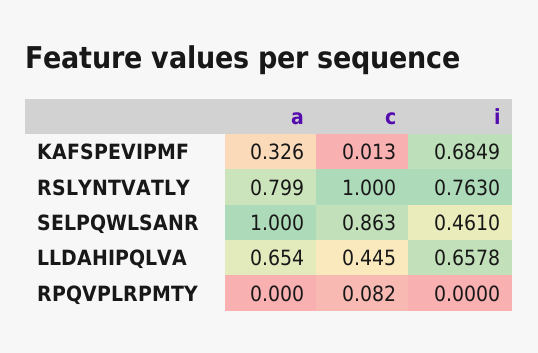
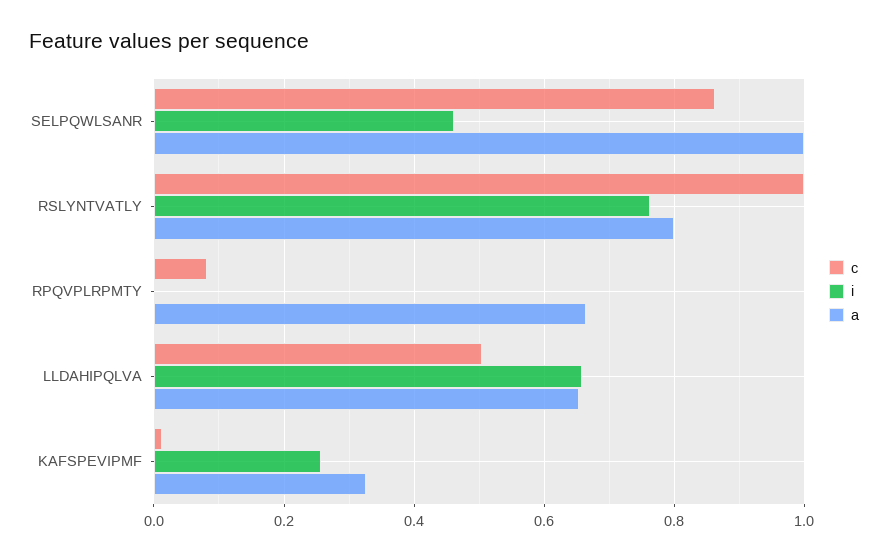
i, KAFSPEVIPMF: 0.6849 -> 0.26
c, LLDAHIPQLVA: 0.445 -> 0.5
a, RPQVPLRPMTY: 0 -> 0.66

